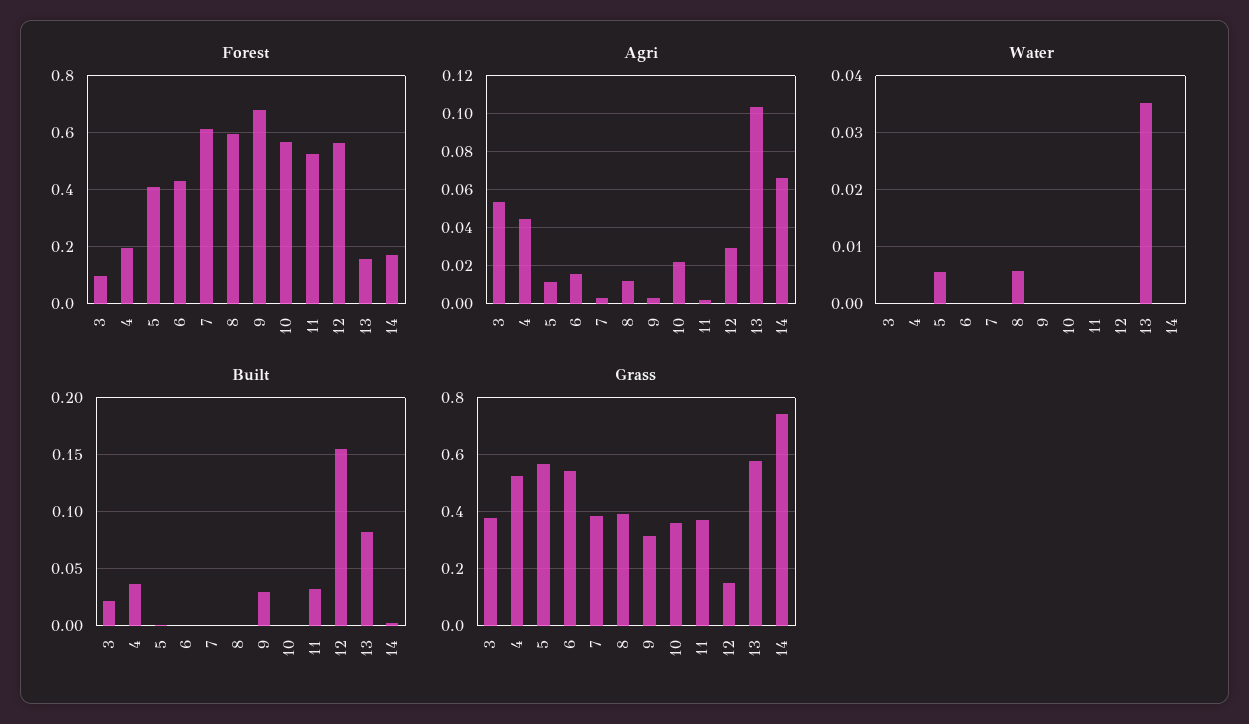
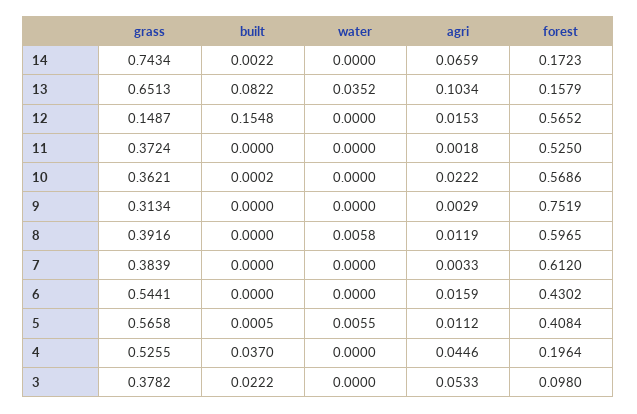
Forest, 9: 0.675 -> 0.7519
Agri, 12: 0.03 -> 0.0153
Built, 9: 0.03 -> 0
Built, 11: 0.03 -> 0
Grass, 13: 0.575 -> 0.6513

